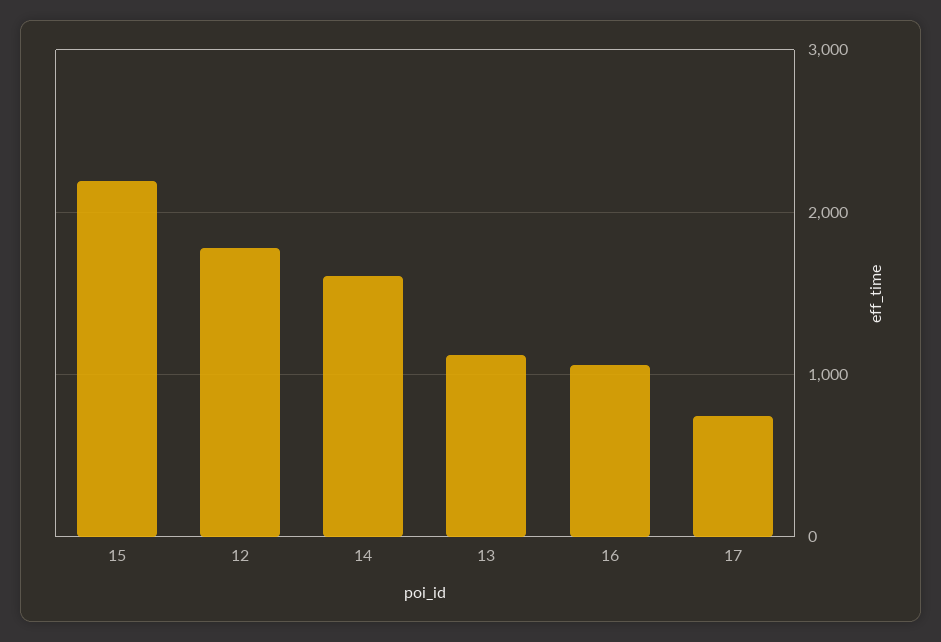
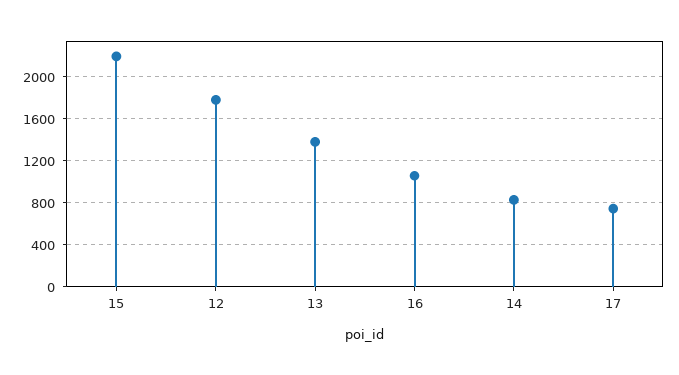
14: 1600 -> 800
13: 1100 -> 1400

